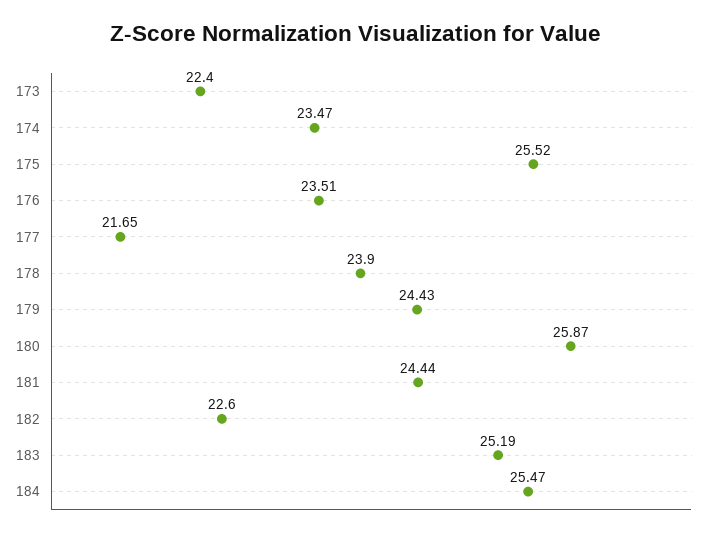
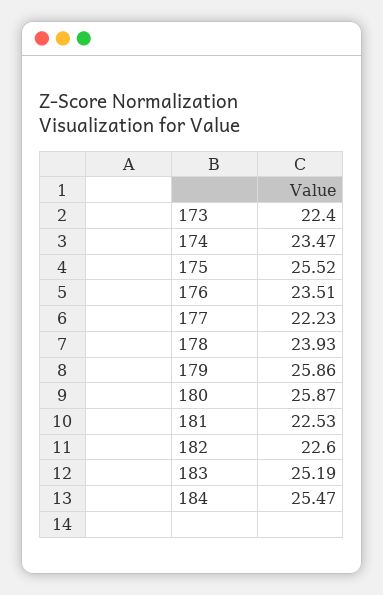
177: 21.65 -> 22.23
178: 23.9 -> 23.93
179: 24.43 -> 25.86
181: 24.44 -> 22.53

